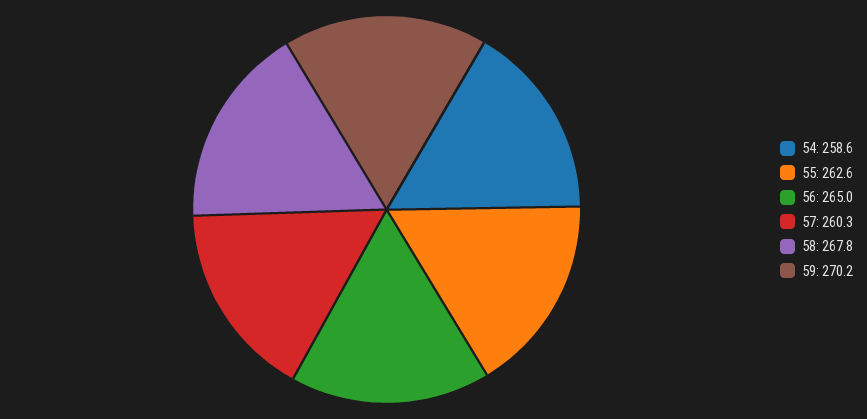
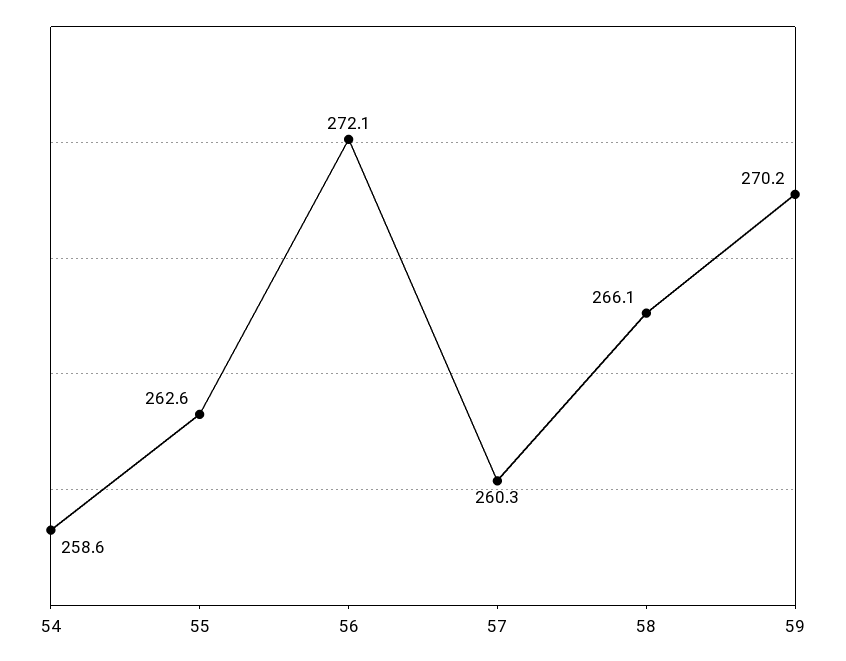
56: 265 -> 272.1
58: 267.8 -> 266.1

